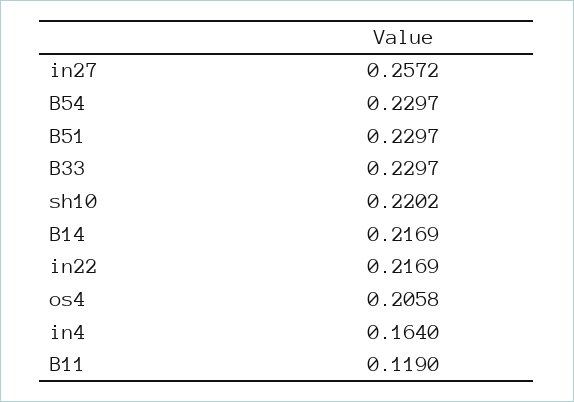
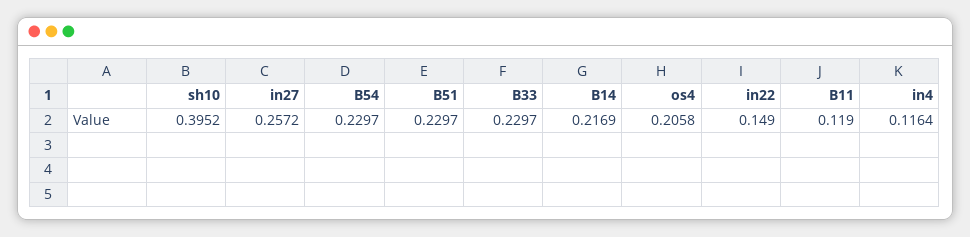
sh10: 0.2202 -> 0.3952
in22: 0.2169 -> 0.149
in4: 0.164 -> 0.1164

